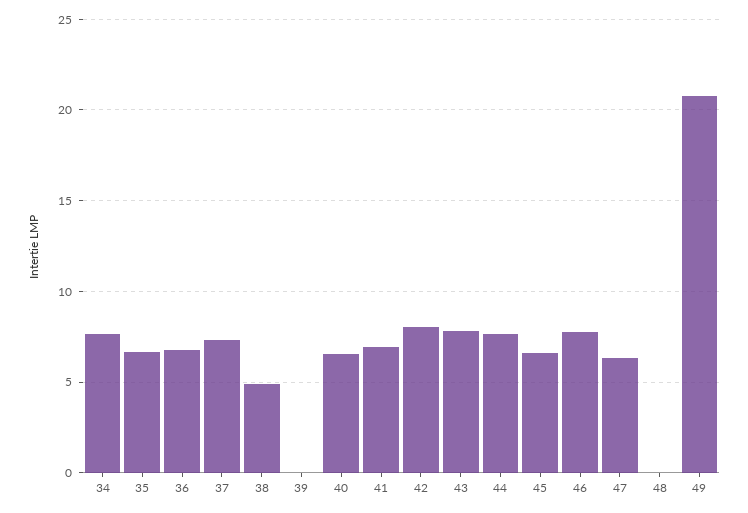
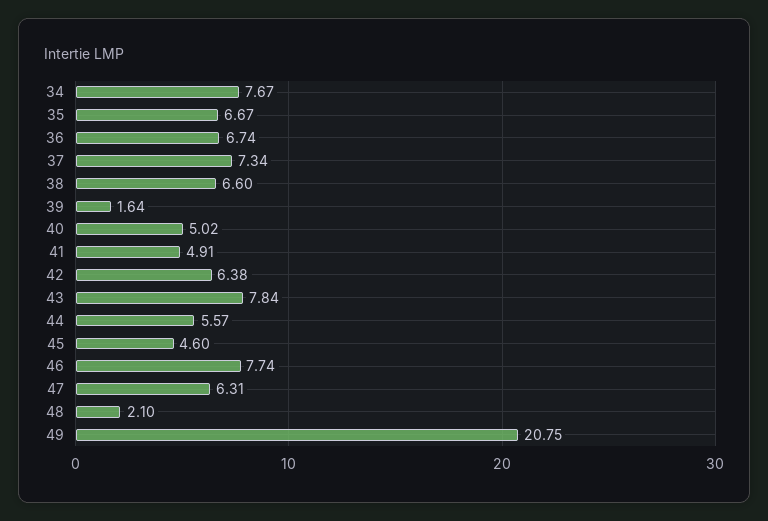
38: 5 -> 6.6
39: 0 -> 1.64
40: 6.5 -> 5.02
41: 7 -> 4.91
42: 8 -> 6.38
44: 7.5 -> 5.57
45: 6.5 -> 4.6
48: 0 -> 2.1

